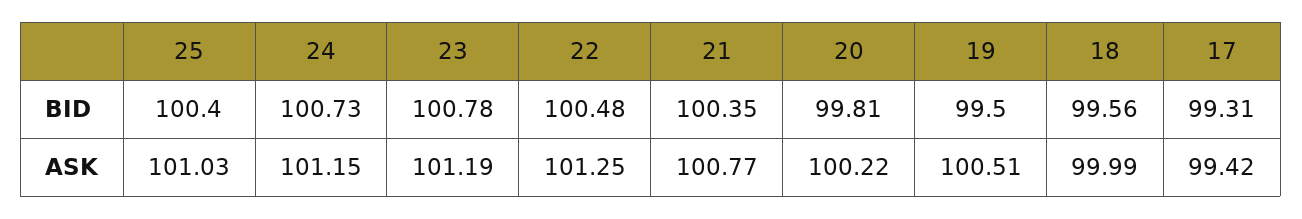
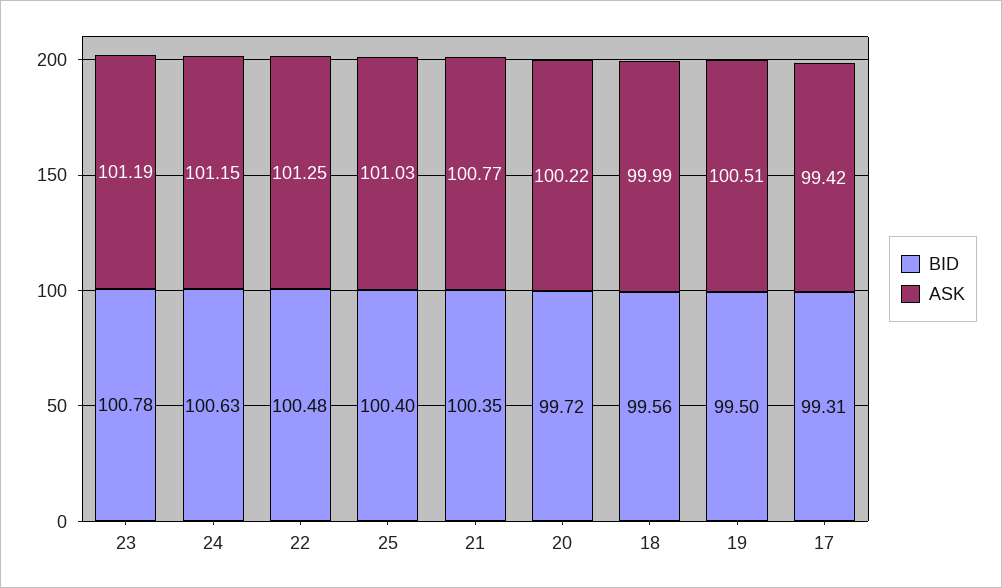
BID, 24: 100.73 -> 100.63
BID, 20: 99.81 -> 99.72

